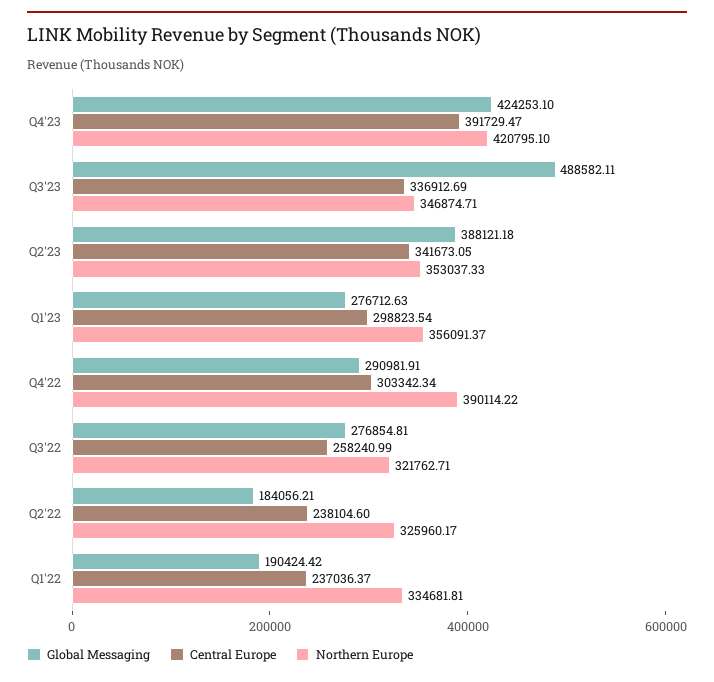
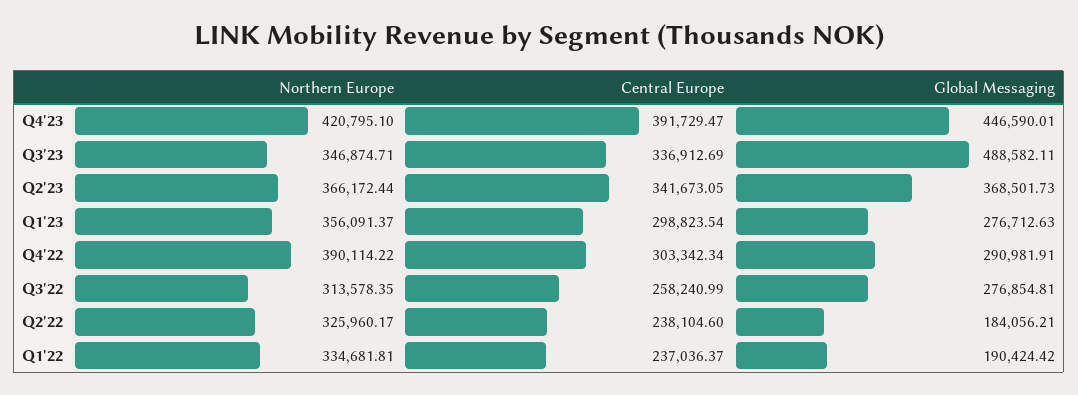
Global Messaging, Q4'23: 424253.1 -> 446590.01
Global Messaging, Q2'23: 388121.18 -> 368501.73
Northern Europe, Q2'23: 353037.33 -> 366172.44
Northern Europe, Q3'22: 321762.71 -> 313578.35

